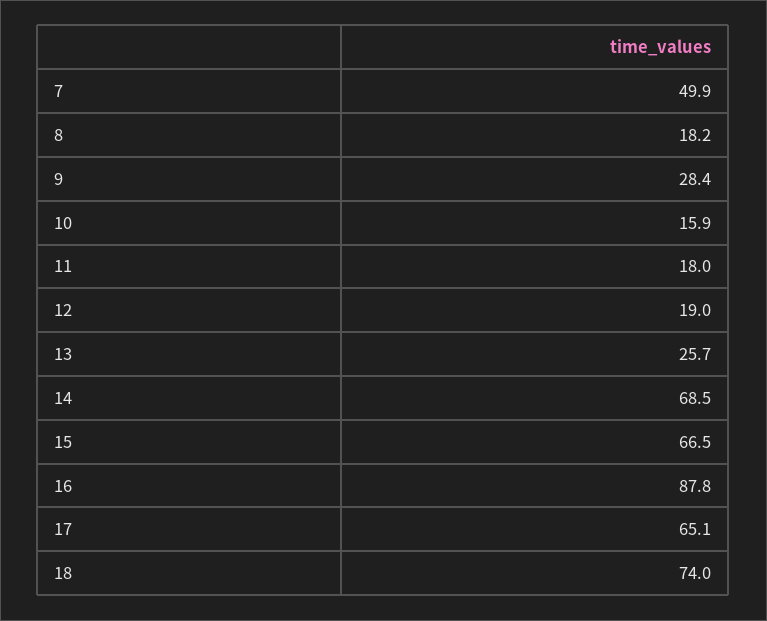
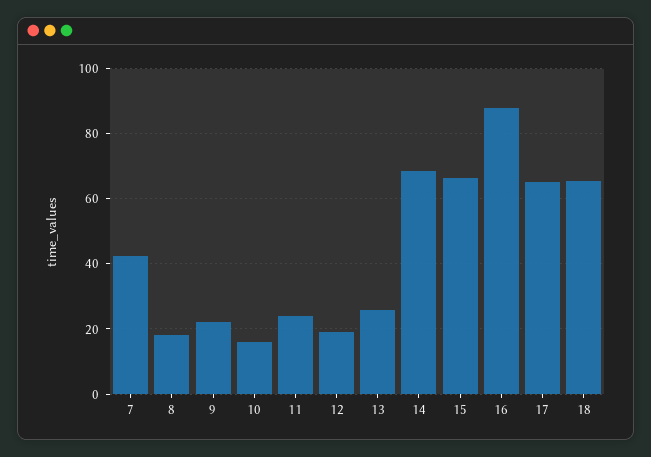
7: 49.9 -> 42
9: 28.4 -> 22
11: 18 -> 24
18: 74 -> 66

